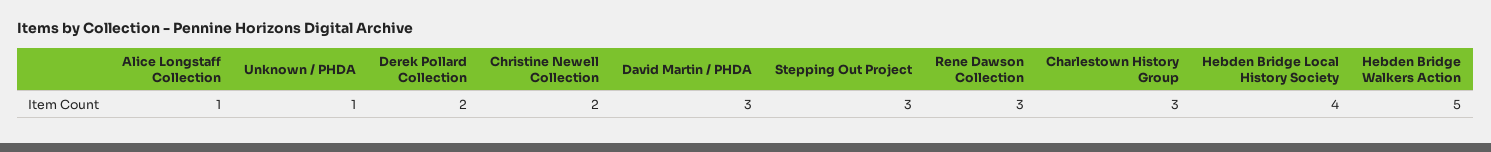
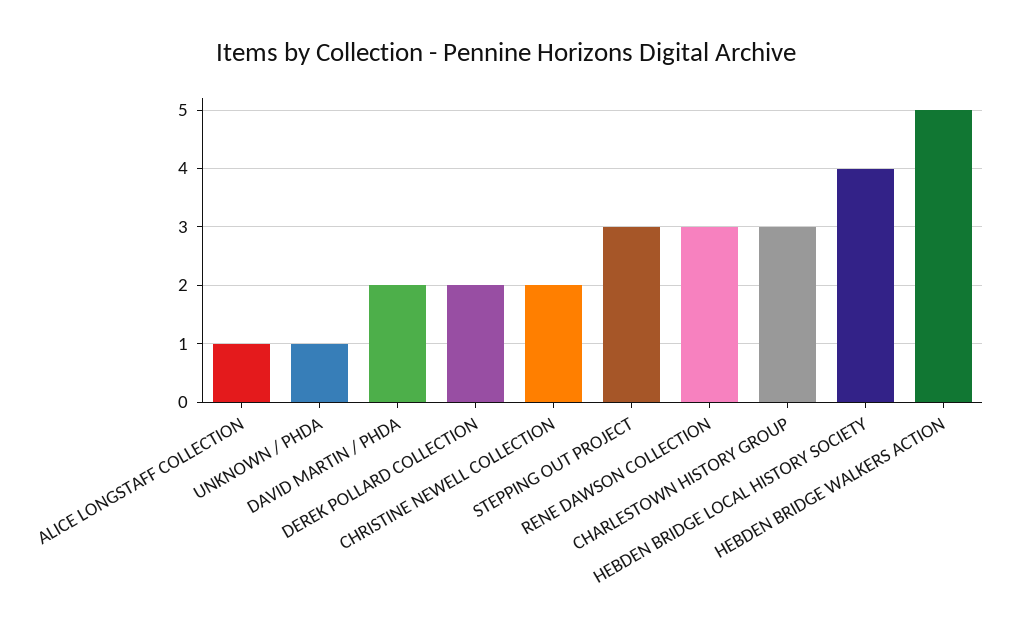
David Martin / PHDA: 3 -> 2

